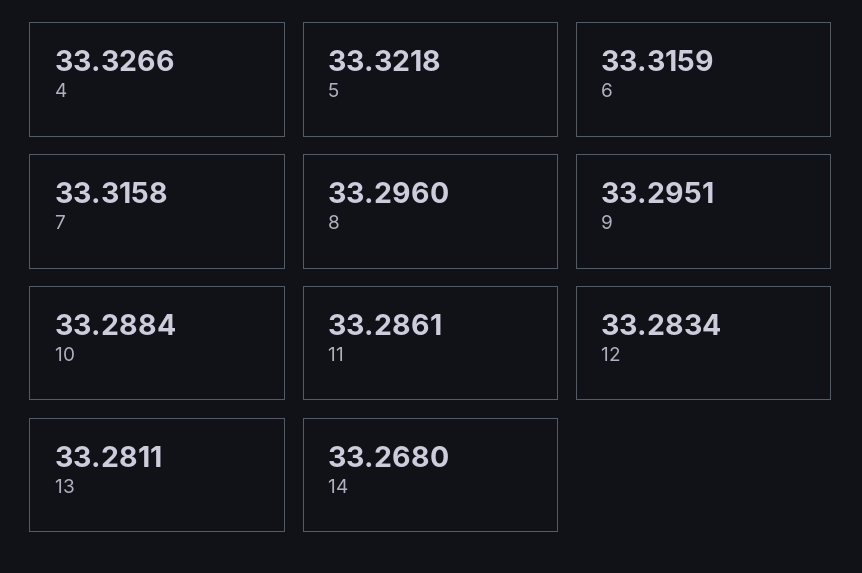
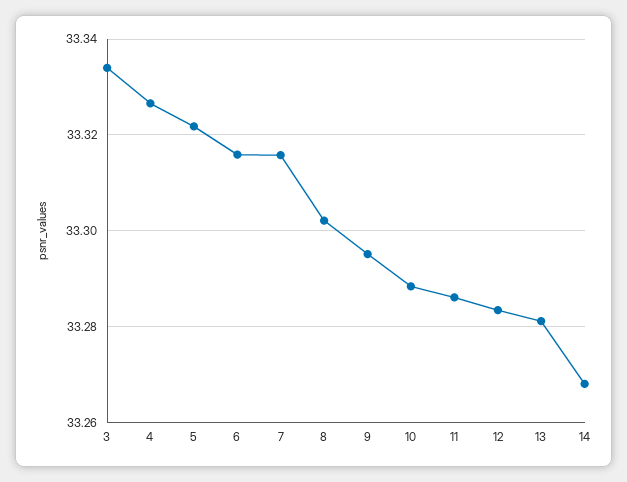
8: 33.296 -> 33.302
3: none -> 33.334

